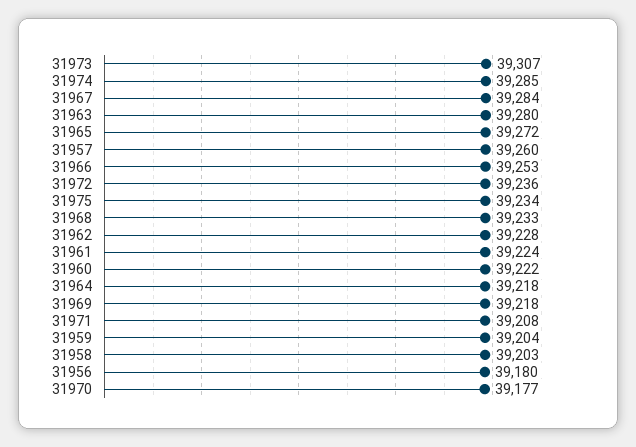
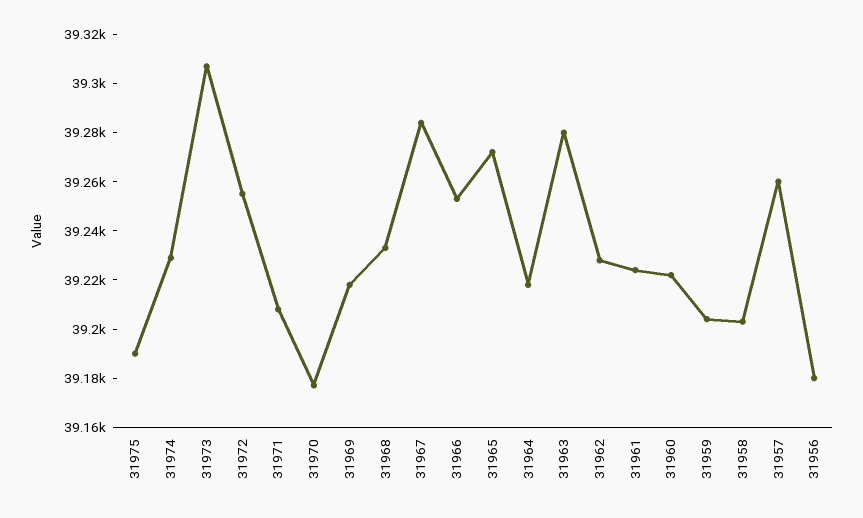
31974: 39285 -> 39230
31972: 39236 -> 39255
31975: 39234 -> 39190

